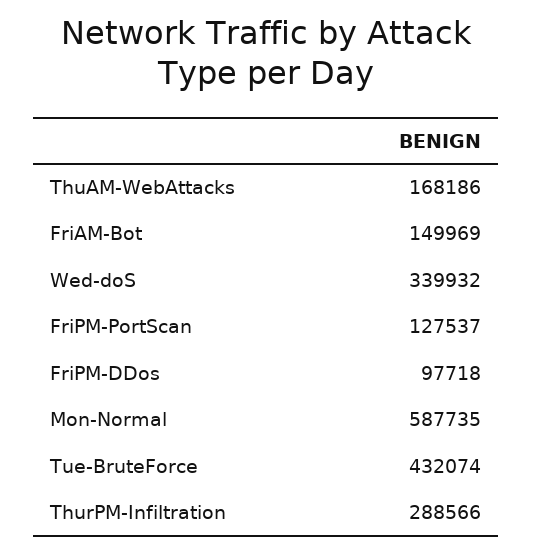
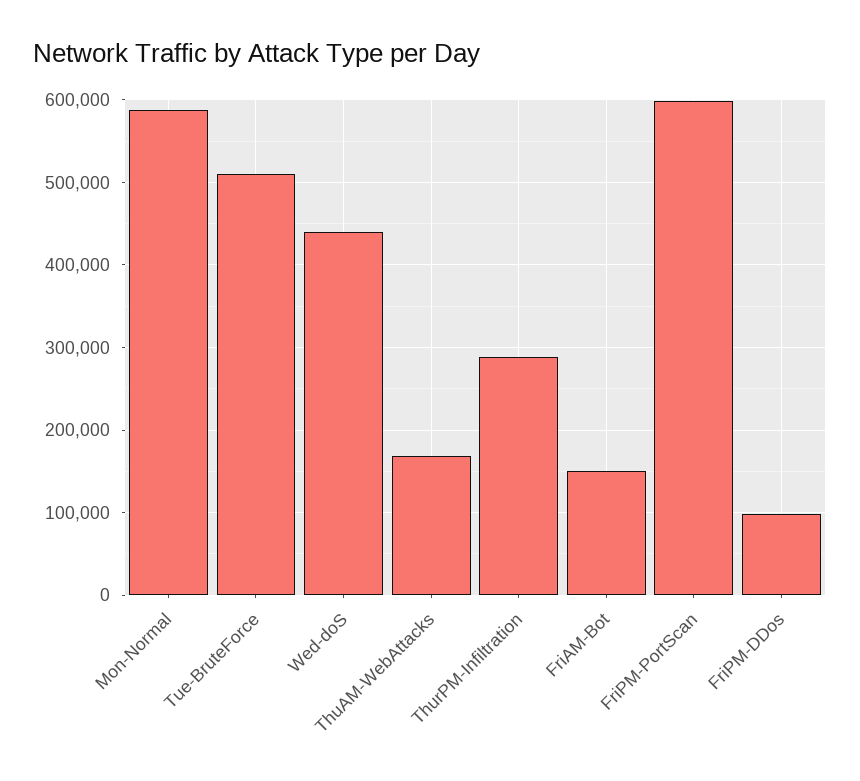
Wed-doS: 339932 -> 440000
FriPM-PortScan: 127537 -> 600000
Tue-BruteForce: 432074 -> 510000

